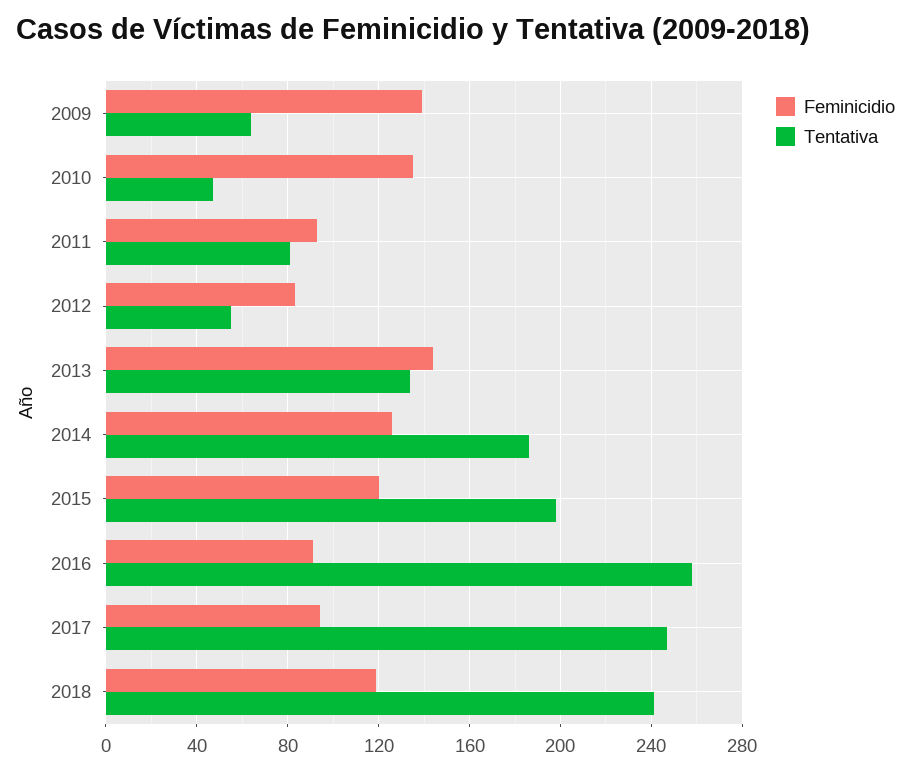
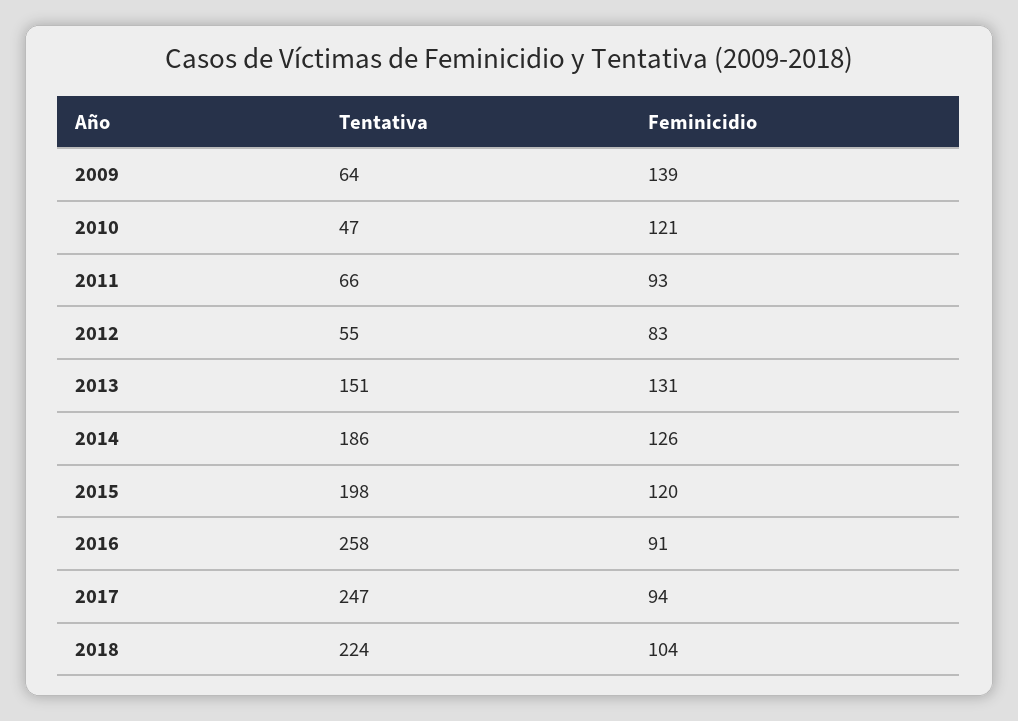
Feminicidio, 2010: 135 -> 121
Tentativa, 2011: 80 -> 66
Feminicidio, 2013: 145 -> 131
Tentativa, 2013: 135 -> 151
Feminicidio, 2018: 120 -> 104
Tentativa, 2018: 240 -> 224

